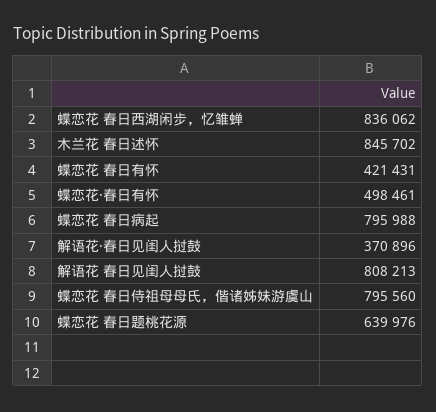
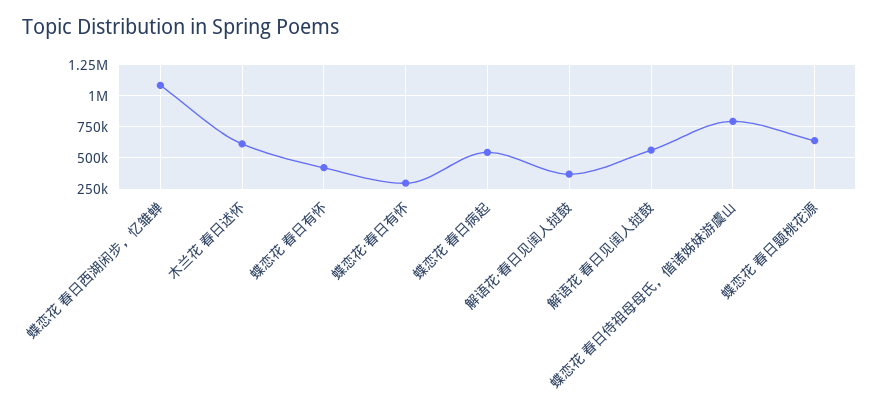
蝶恋花 春日西湖闲步，忆雏蝉: 836062 -> 1100000
木兰花 春日述怀: 845702 -> 600000
蝶恋花·春日有怀: 498461 -> 300000
蝶恋花 春日病起: 795988 -> 550000
解语花 春日见闺人挝鼓: 808213 -> 550000

